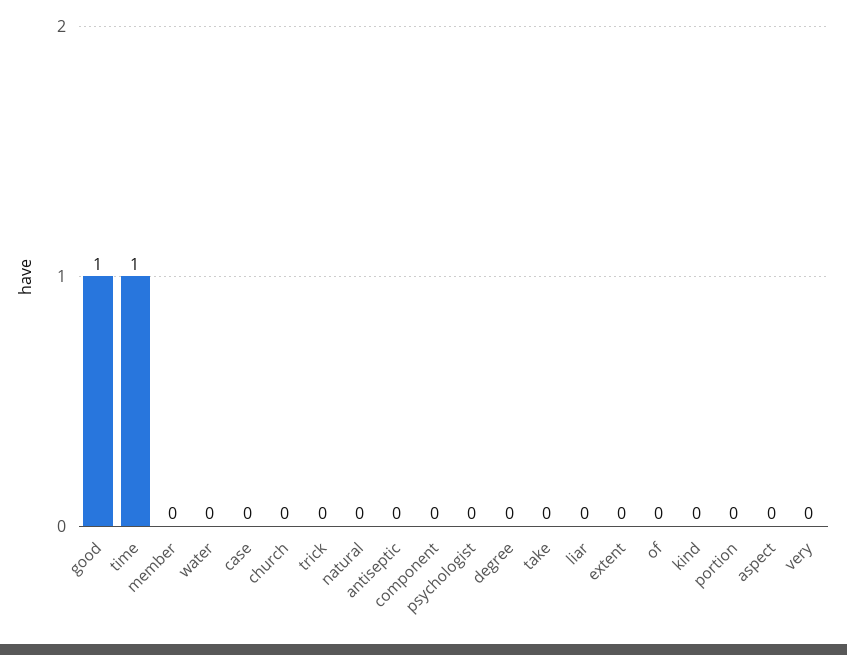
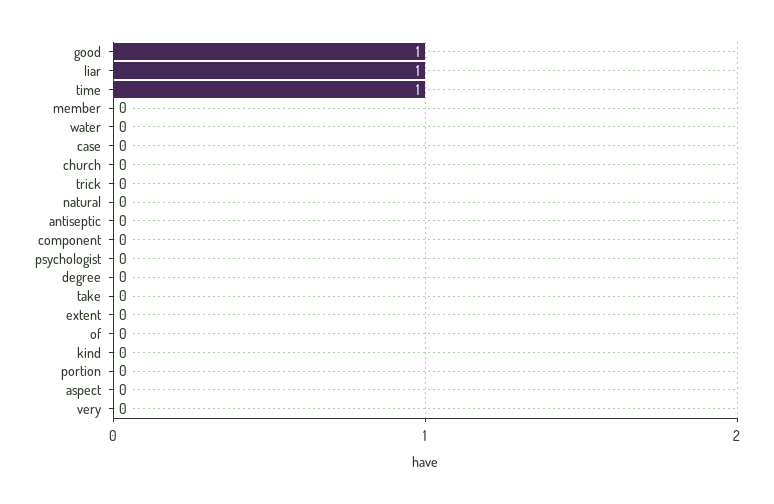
liar: 0 -> 1

